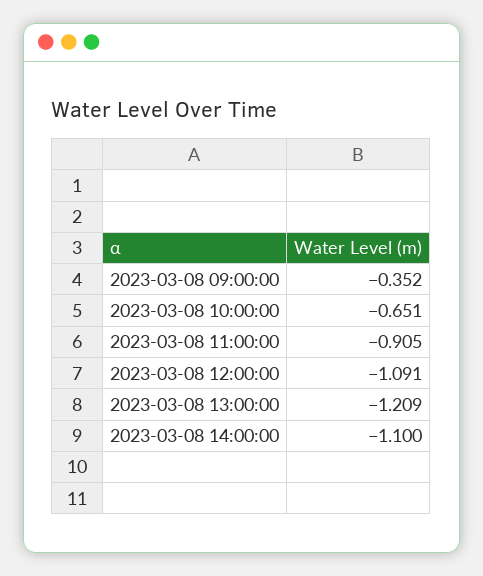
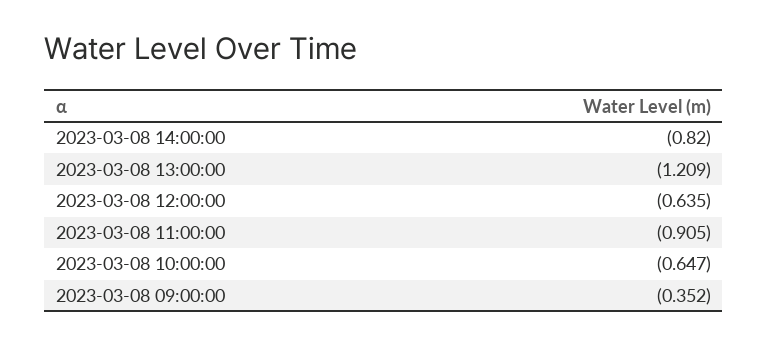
2023-03-08 10:00:00: -0.651 -> -0.647
2023-03-08 12:00:00: -1.091 -> -0.635
2023-03-08 14:00:00: -1.1 -> -0.82

